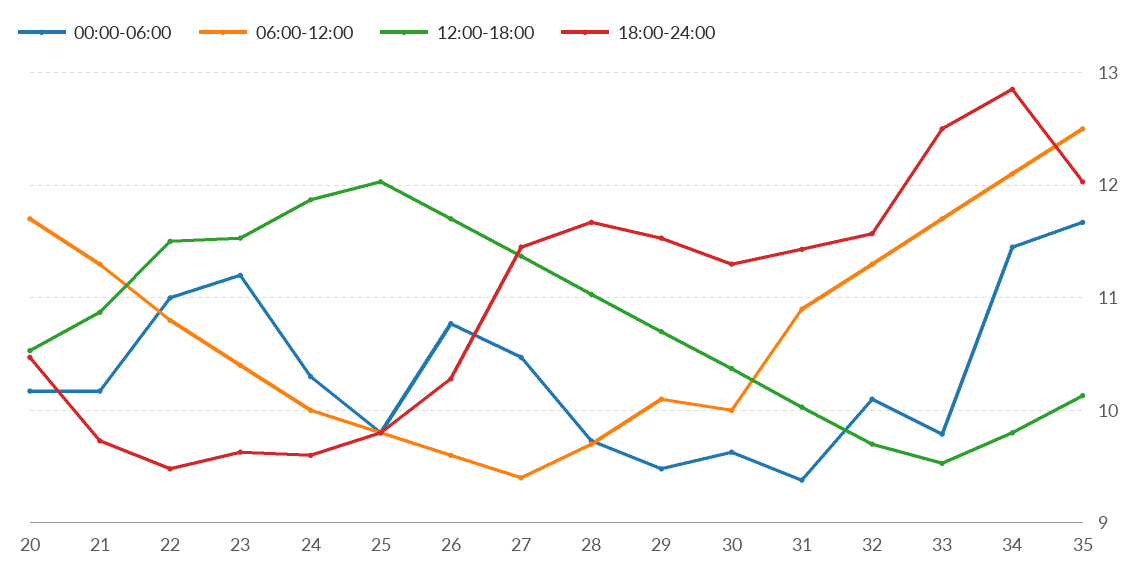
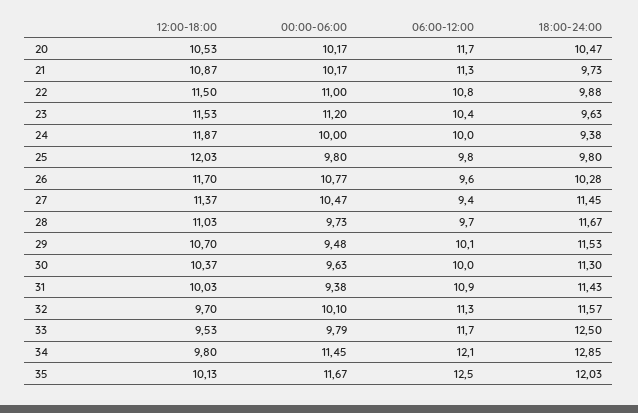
18:00-24:00, 22: 9.5 -> 9.88
00:00-06:00, 24: 10.3 -> 10
18:00-24:00, 24: 9.6 -> 9.38

